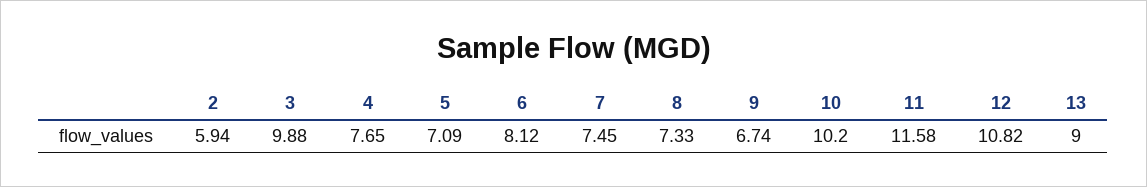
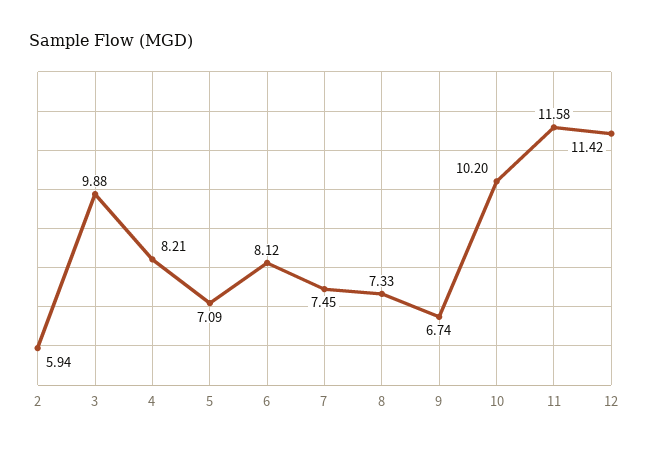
4: 7.65 -> 8.21
12: 10.82 -> 11.42
13: 9 -> none

